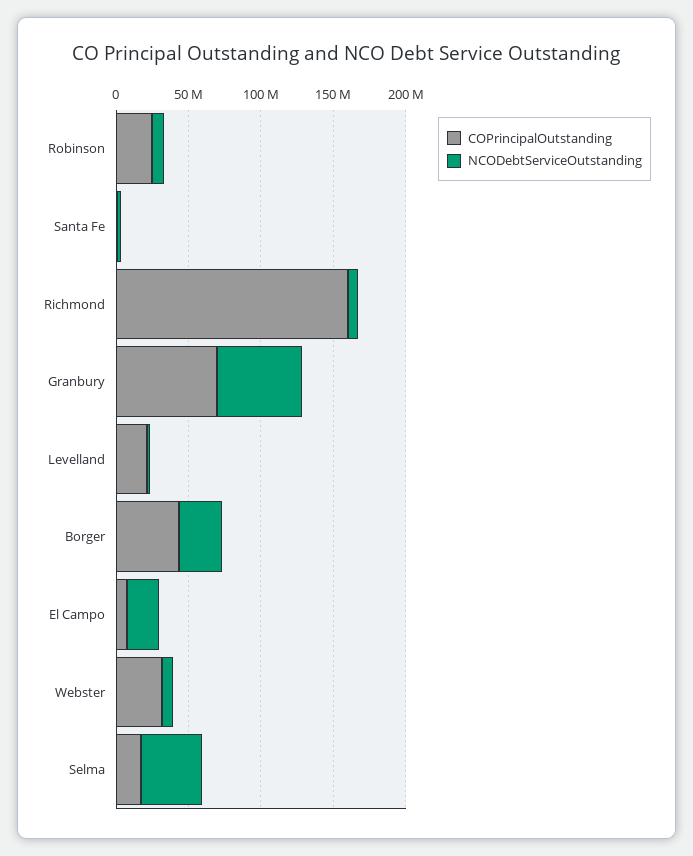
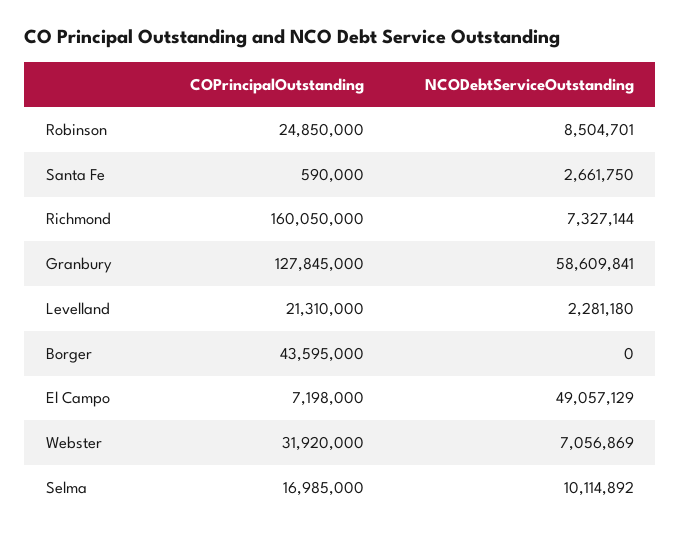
COPrincipalOutstanding, Granbury: 70000000 -> 127845000
NCODebtServiceOutstanding, Borger: 30000000 -> 0
NCODebtServiceOutstanding, El Campo: 20000000 -> 49057129
NCODebtServiceOutstanding, Selma: 40000000 -> 10114892

